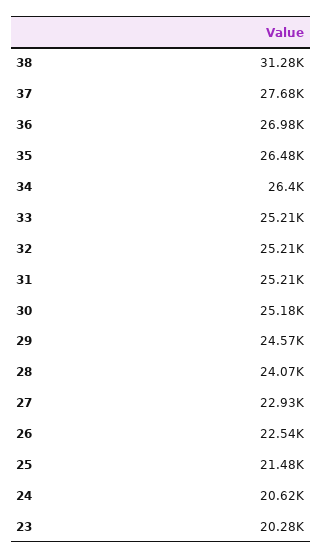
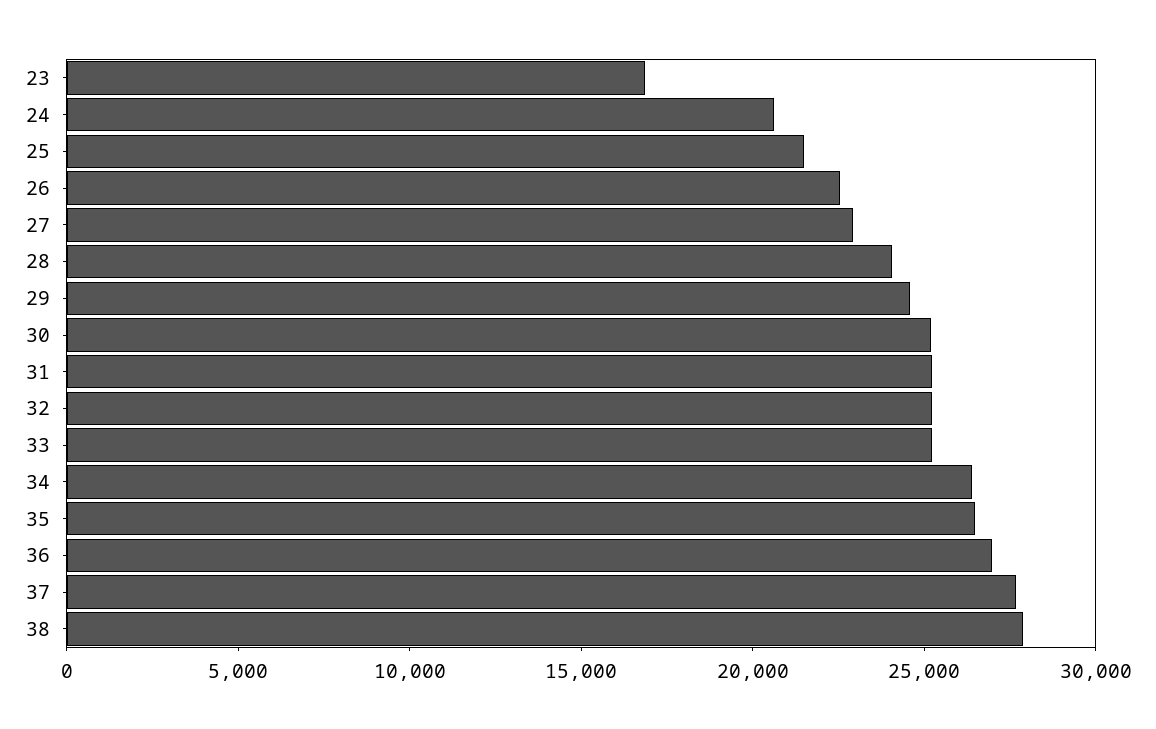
38: 31280 -> 28000
23: 20280 -> 17000

